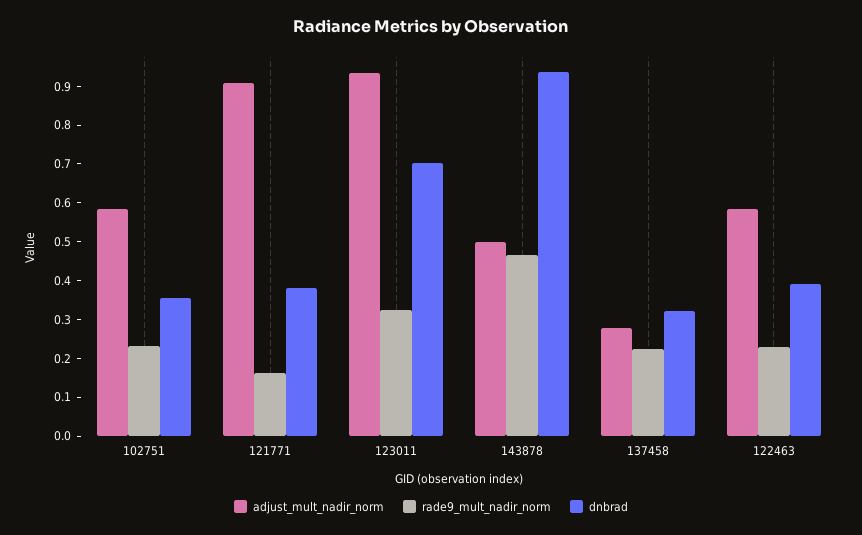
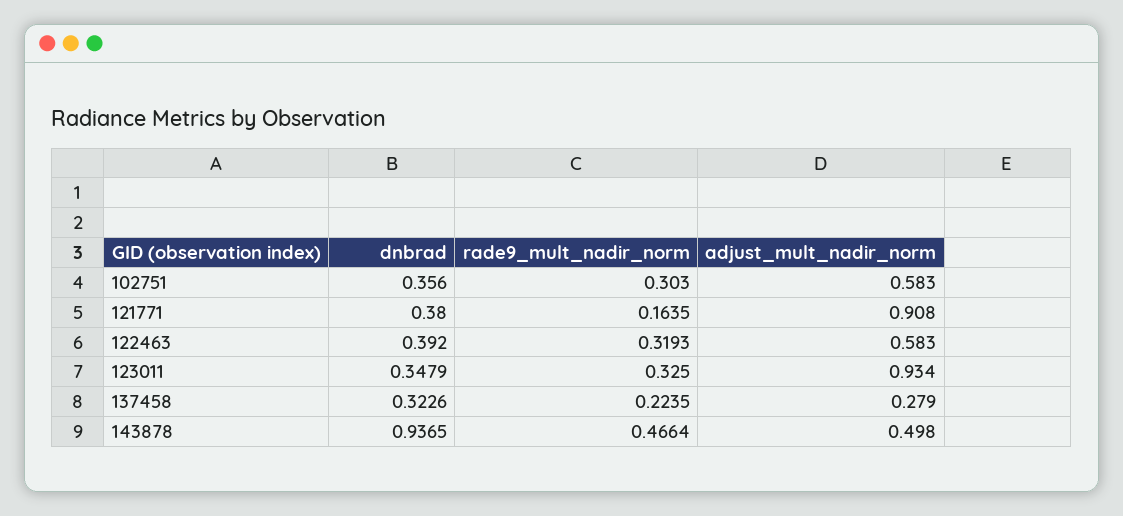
rade9_mult_nadir_norm, 102751: 0.225 -> 0.303
dnbrad, 123011: 0.7 -> 0.3479
rade9_mult_nadir_norm, 122463: 0.225 -> 0.3193

